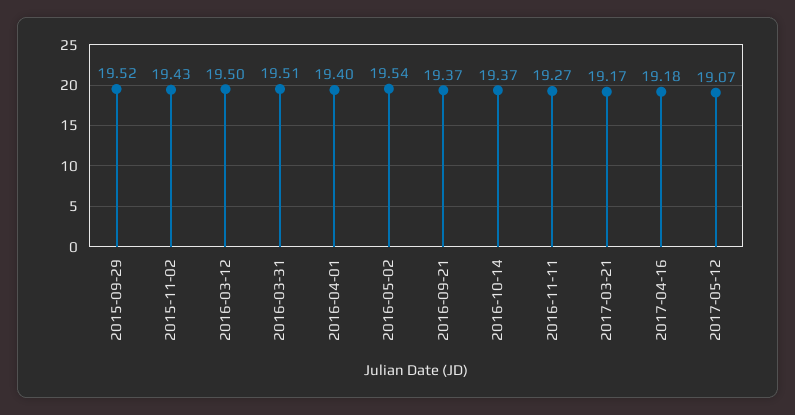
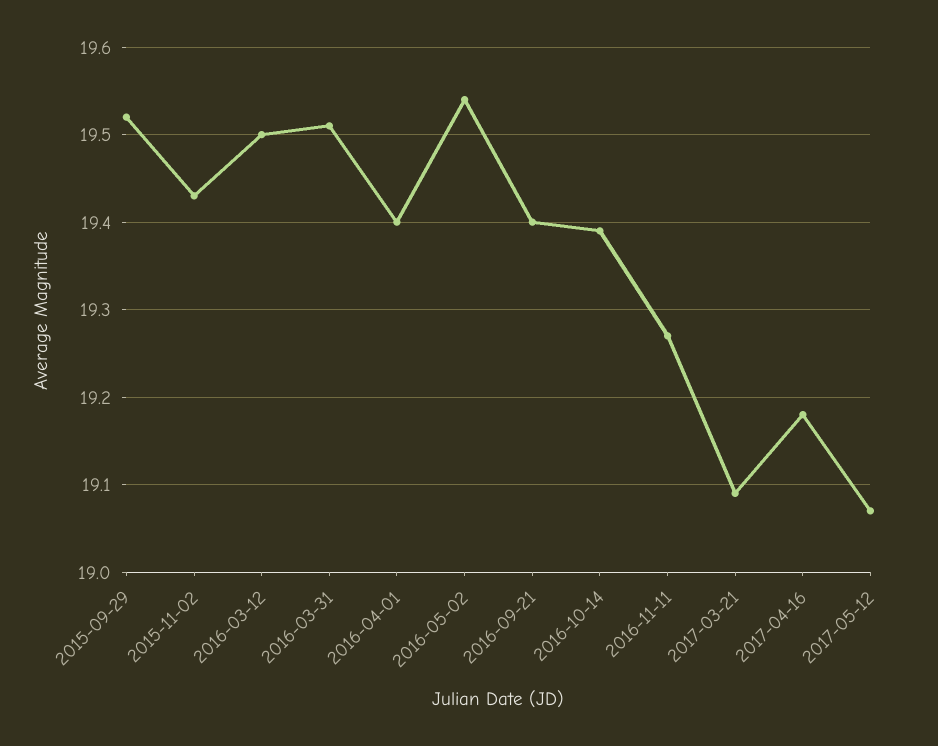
2016-09-21: 19.37 -> 19.4
2016-10-14: 19.37 -> 19.39
2017-03-21: 19.17 -> 19.09

